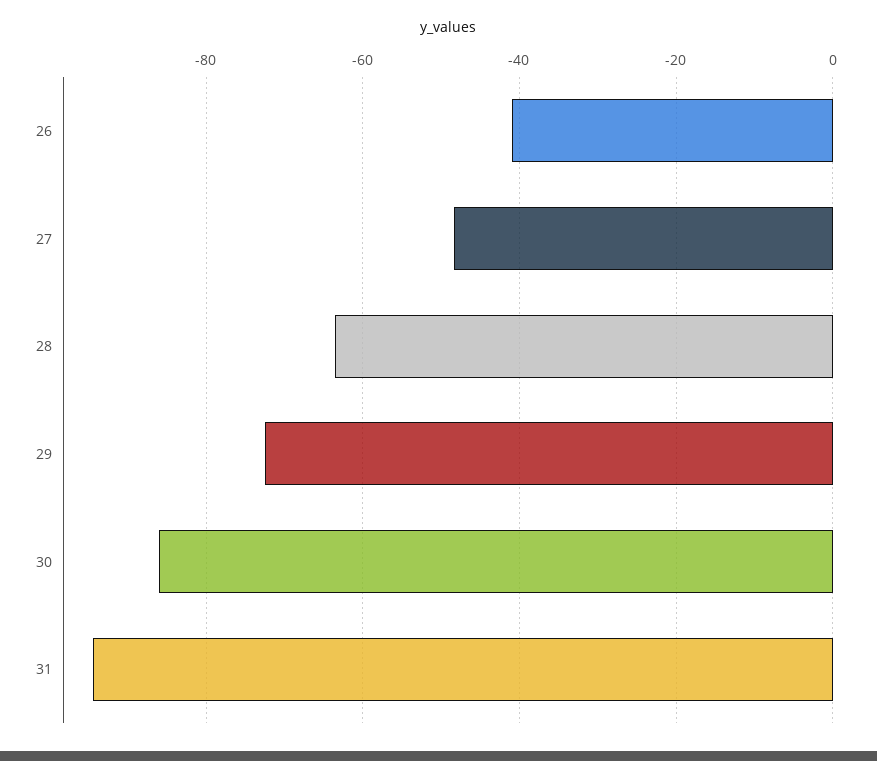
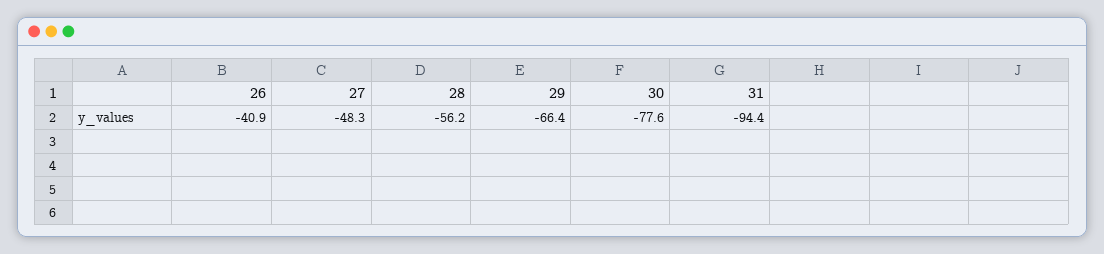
28: -64 -> -56.2
29: -72 -> -66.4
30: -86 -> -77.6

